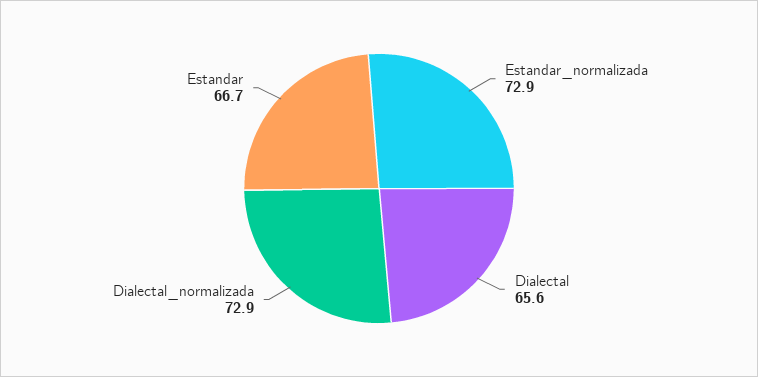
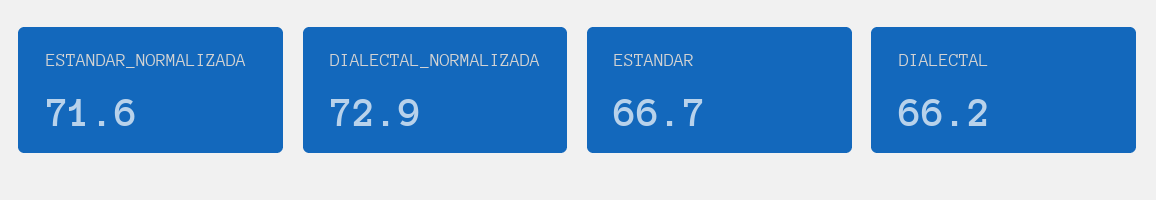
Estandar_normalizada: 72.9 -> 71.6
Dialectal: 65.6 -> 66.2

